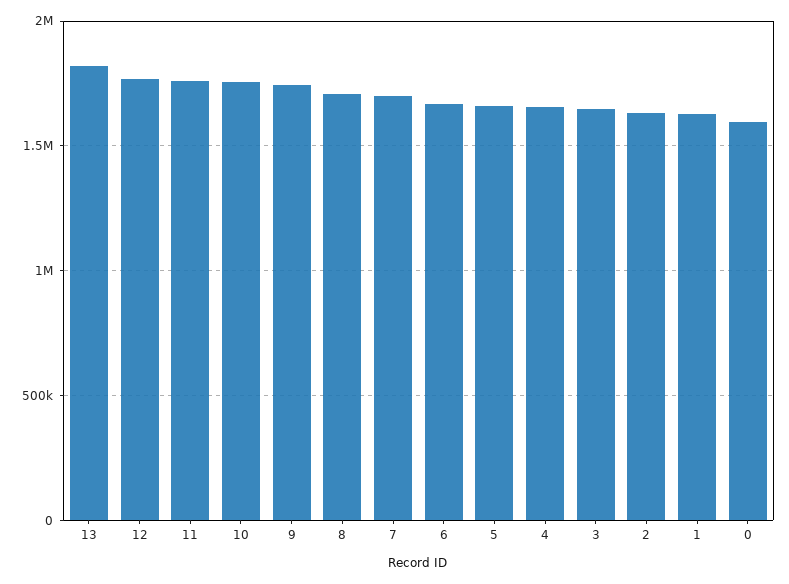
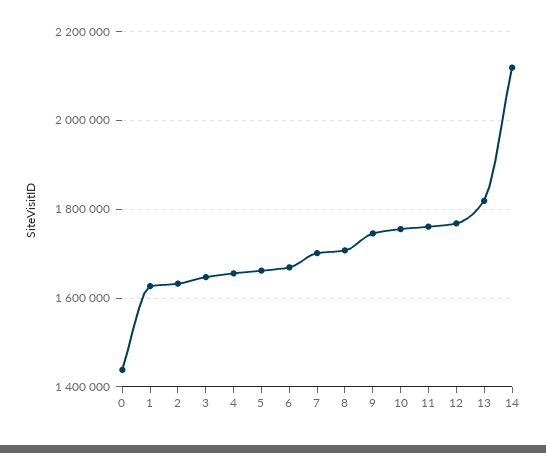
0: 1600000 -> 1440000
14: none -> 2120000

